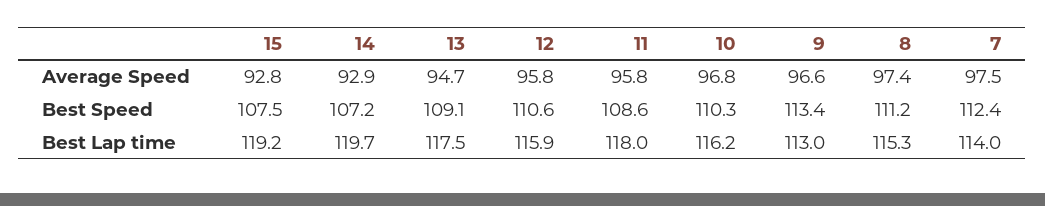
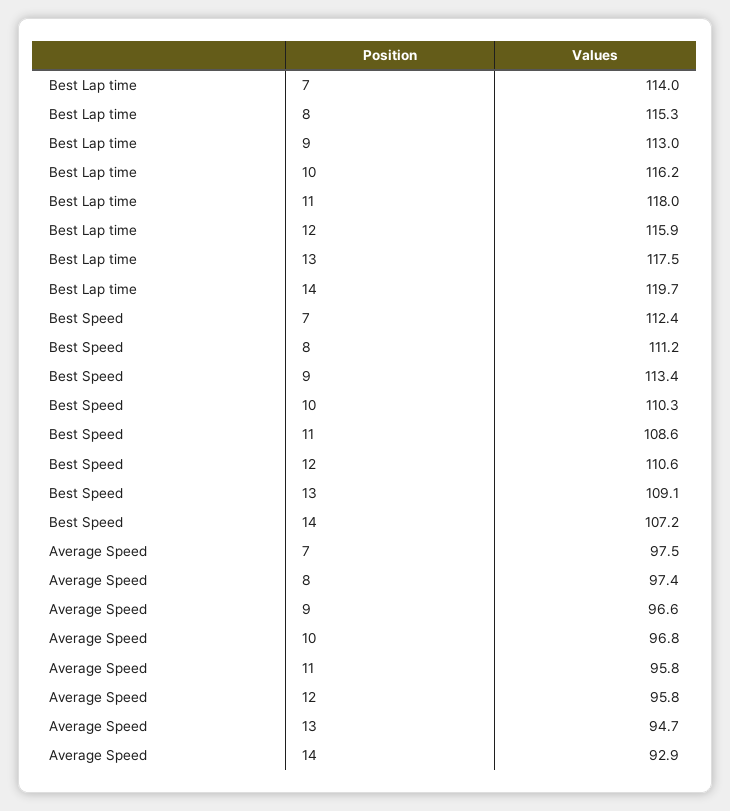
15, Average Speed: 92.8 -> none
15, Best Speed: 107.5 -> none
15, Best Lap time: 119.2 -> none

